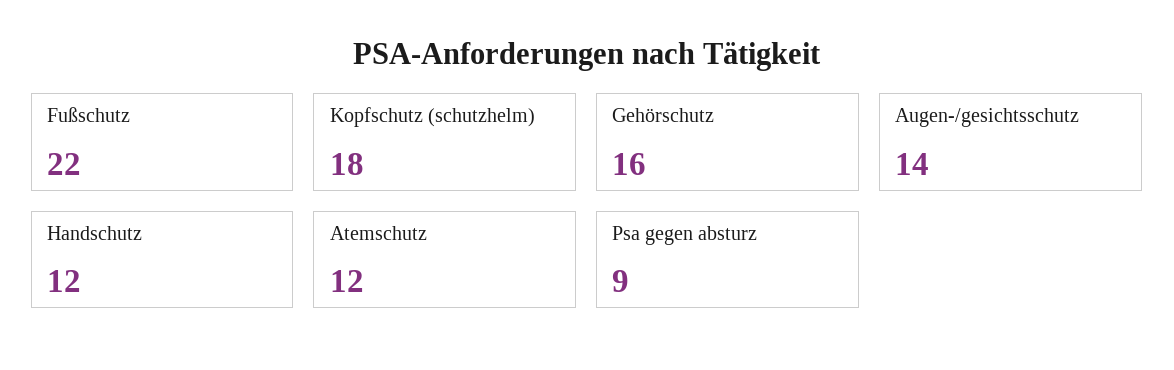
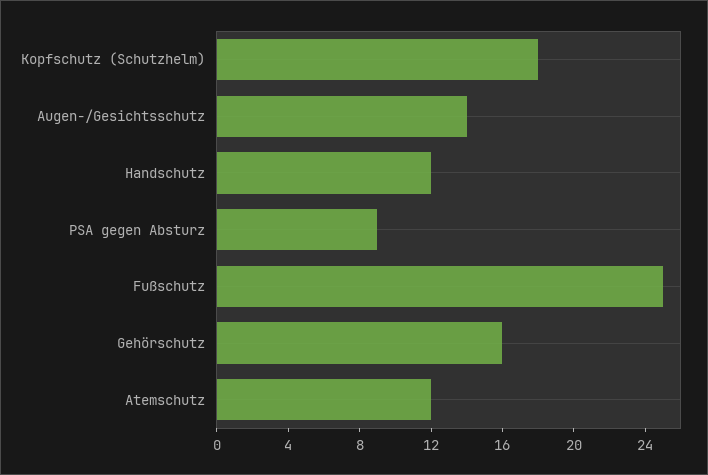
Fußschutz: 22 -> 25

